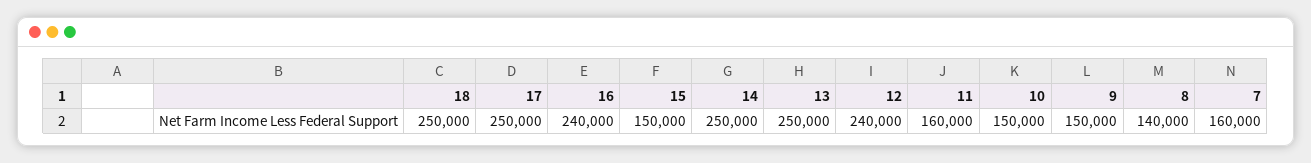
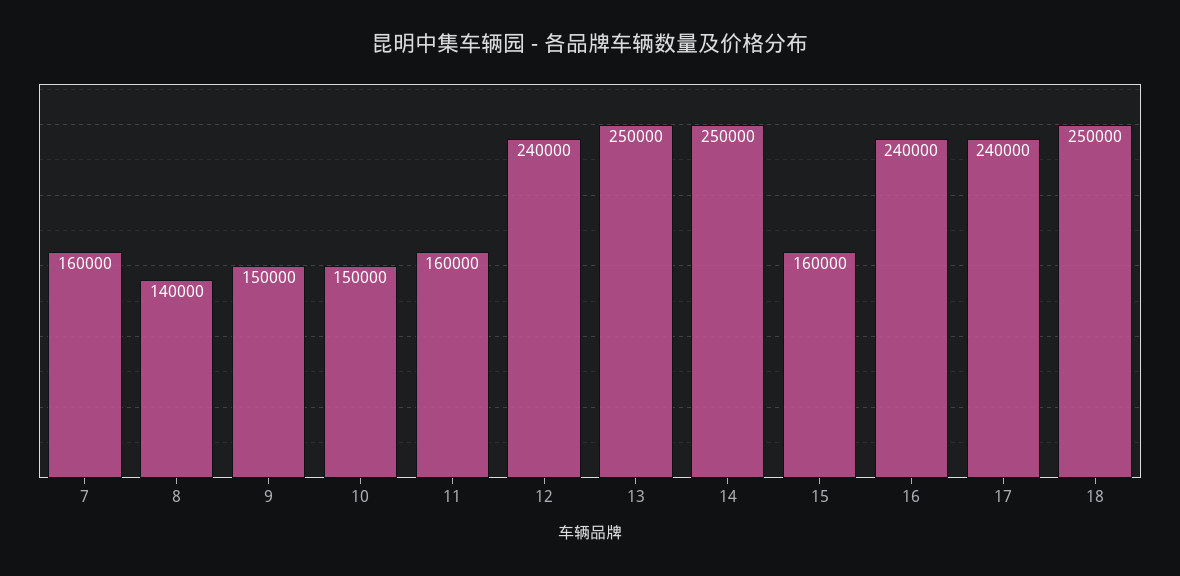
17: 250000 -> 240000
15: 150000 -> 160000

